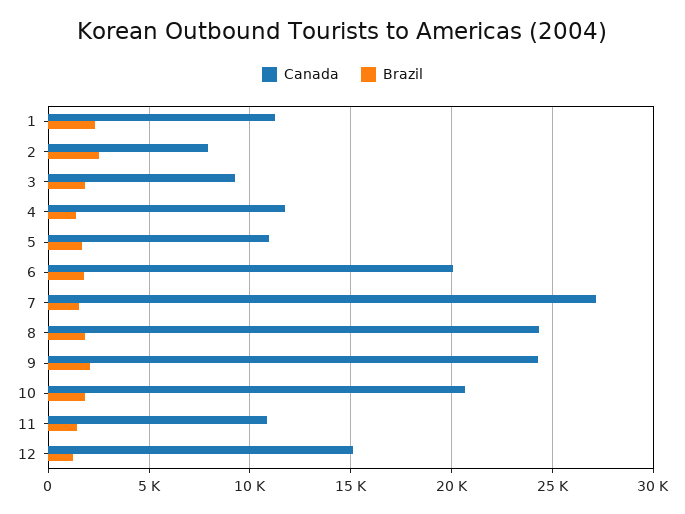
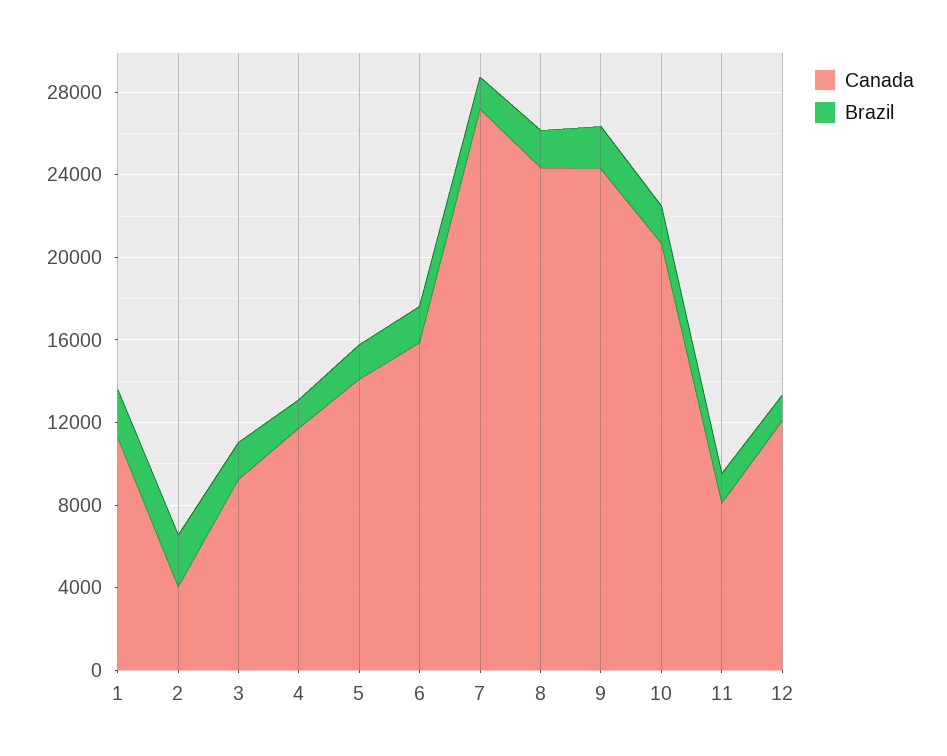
Canada, 2: 8000 -> 4000
Canada, 5: 11000 -> 14000
Canada, 6: 20000 -> 16000
Canada, 11: 11000 -> 8000
Canada, 12: 15000 -> 12000

